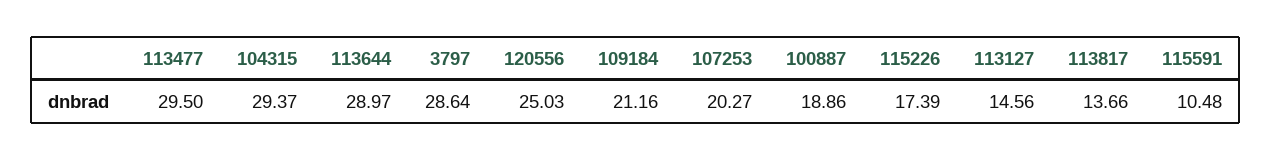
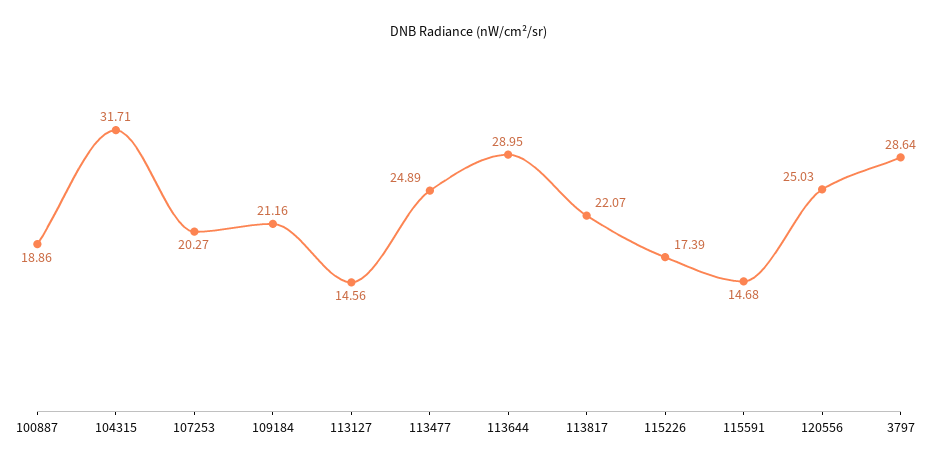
113477: 29.5 -> 24.89
104315: 29.37 -> 31.71
113644: 28.97 -> 28.95
113817: 13.66 -> 22.07
115591: 10.48 -> 14.68

